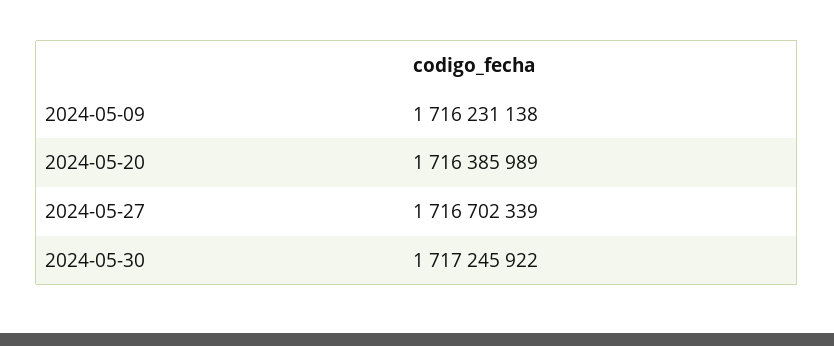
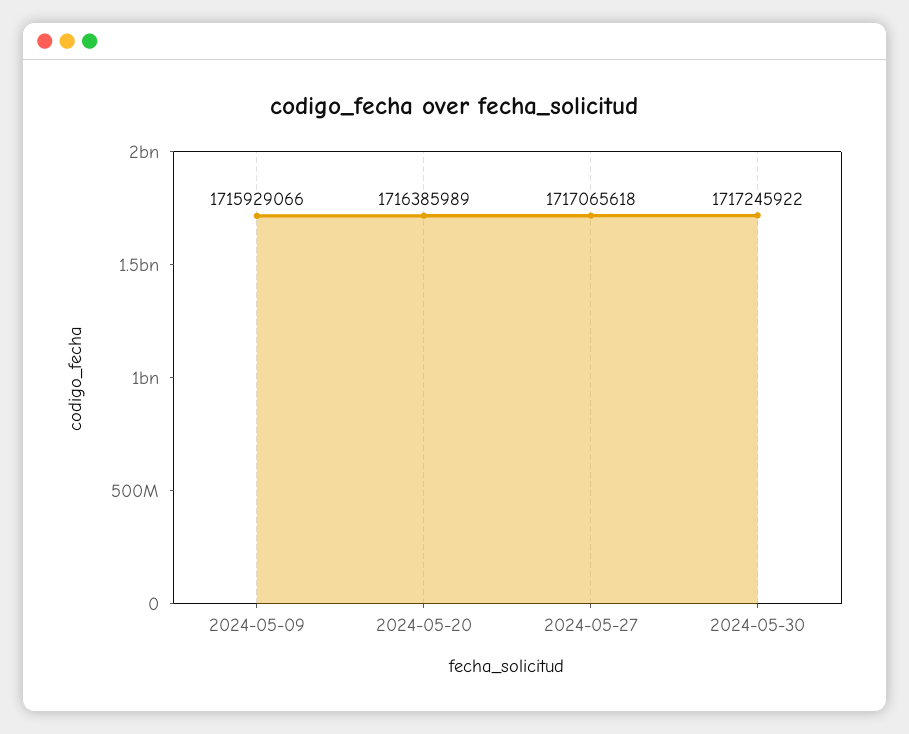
2024-05-09: 1716231138 -> 1715929066
2024-05-27: 1716702339 -> 1717065618

